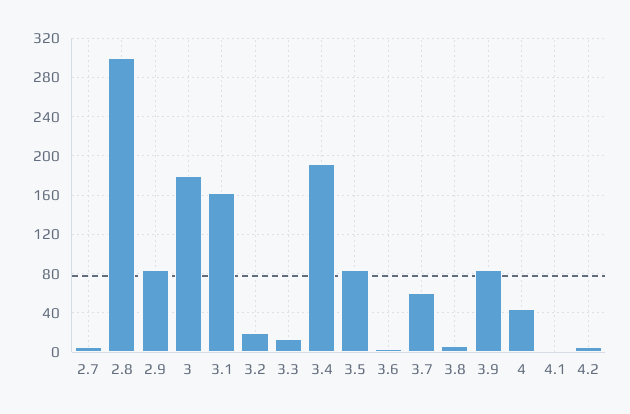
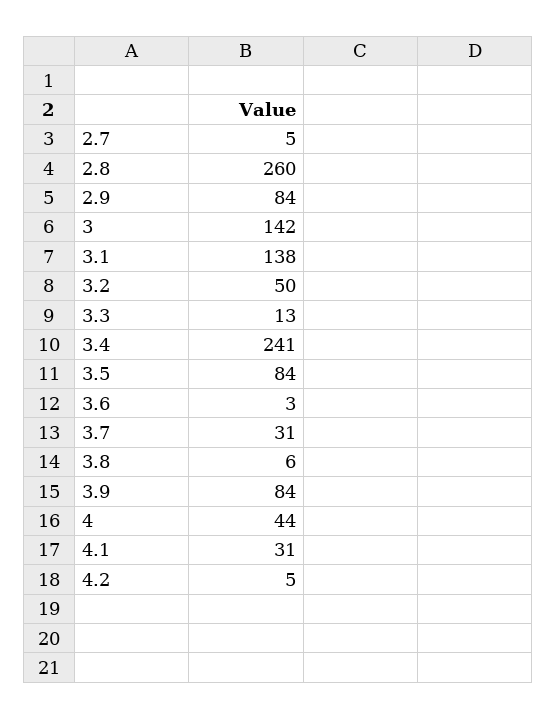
2.8: 300 -> 260
3: 180 -> 142
3.1: 160 -> 138
3.2: 20 -> 50
3.4: 190 -> 241
3.7: 60 -> 31
4.1: 0 -> 31

